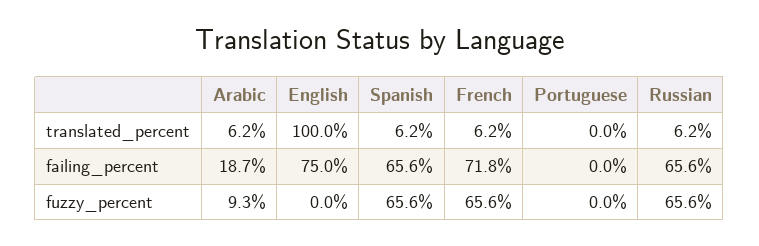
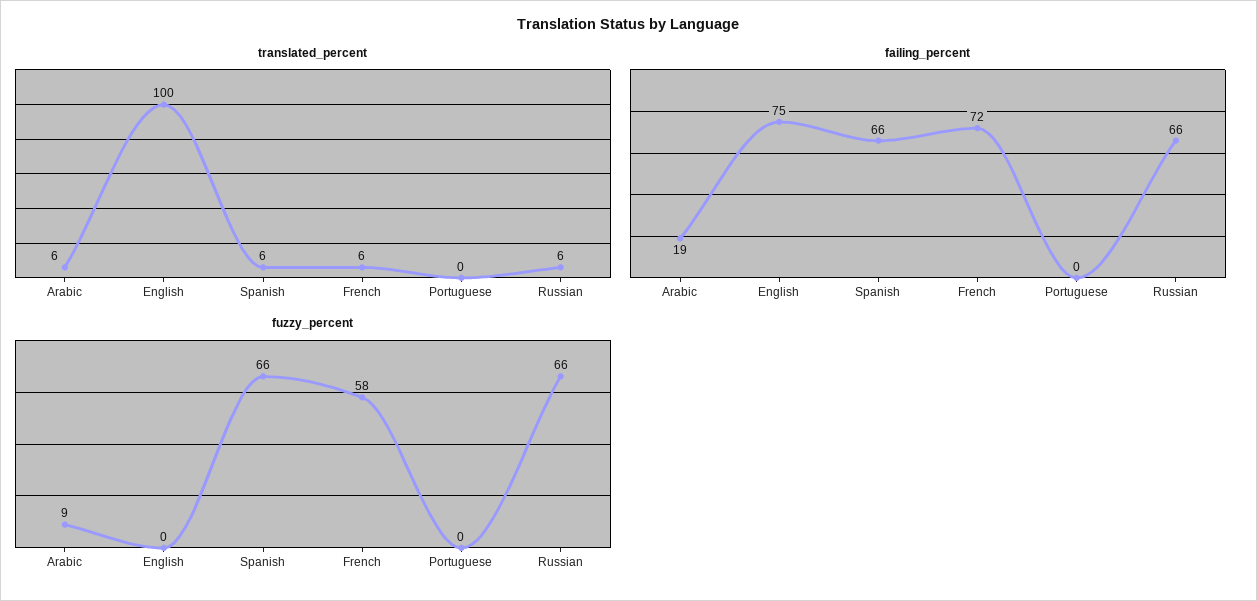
fuzzy_percent, French: 65.6 -> 58

